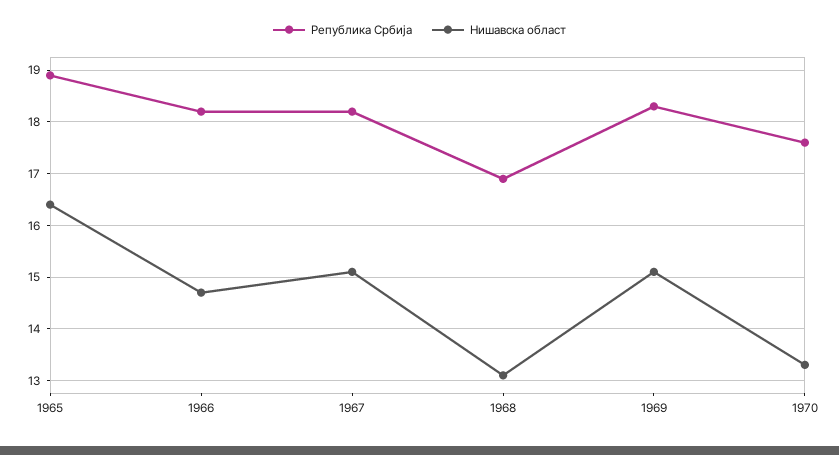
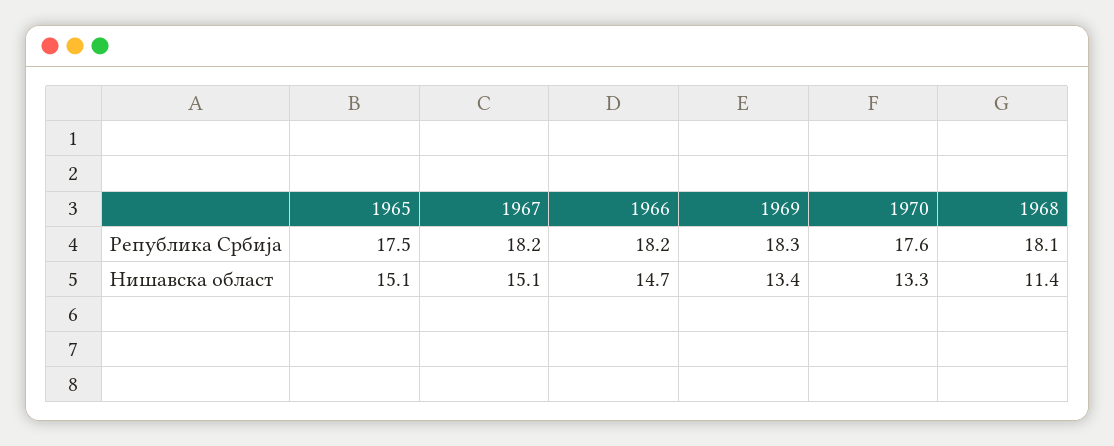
Република Србија, 1965: 19 -> 17.5
Нишавска област, 1965: 16.5 -> 15.1
Република Србија, 1968: 17 -> 18.1
Нишавска област, 1968: 13 -> 11.4
Нишавска област, 1969: 15 -> 13.4

